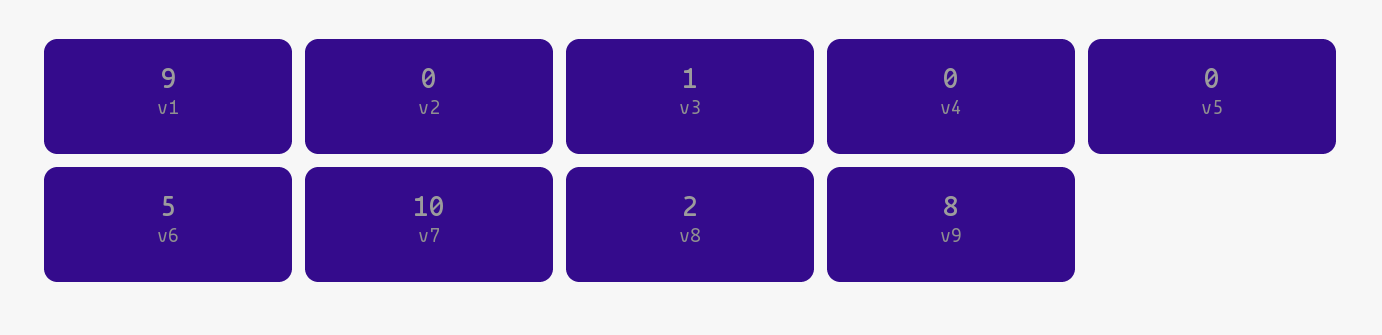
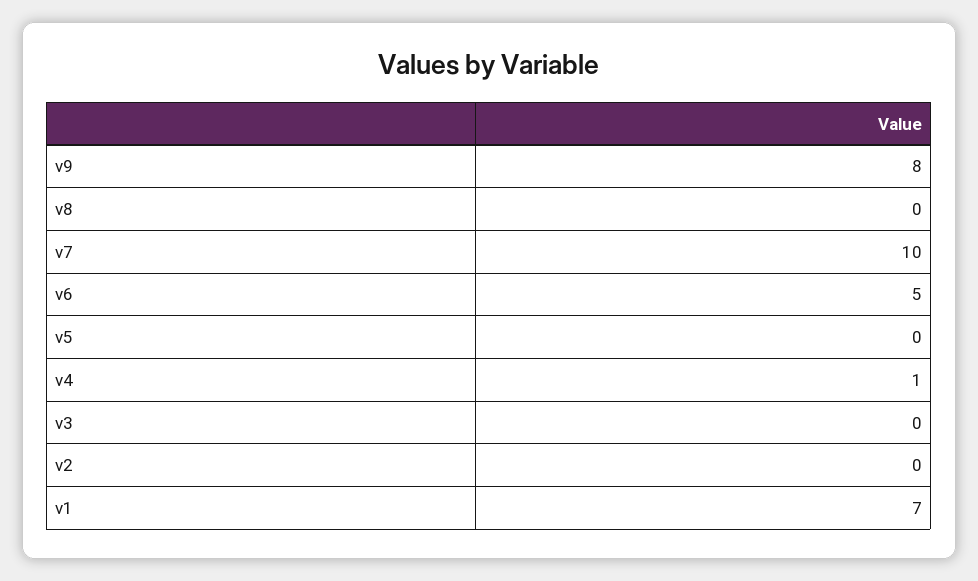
v1: 9 -> 7
v3: 1 -> 0
v4: 0 -> 1
v8: 2 -> 0

